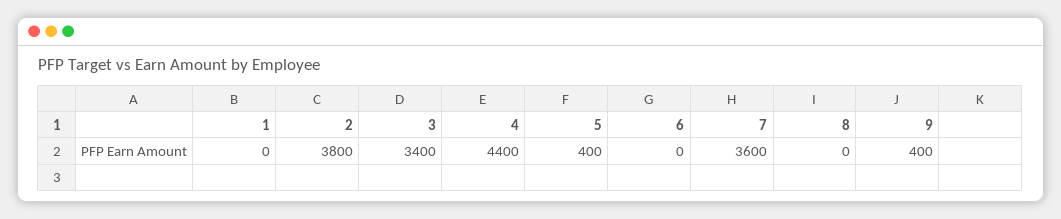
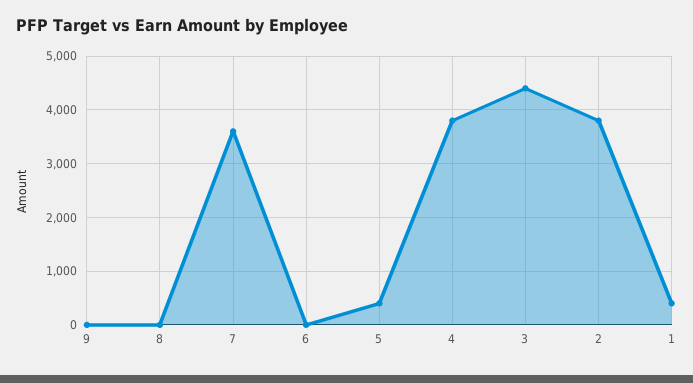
1: 0 -> 400
3: 3400 -> 4400
4: 4400 -> 3800
9: 400 -> 0

